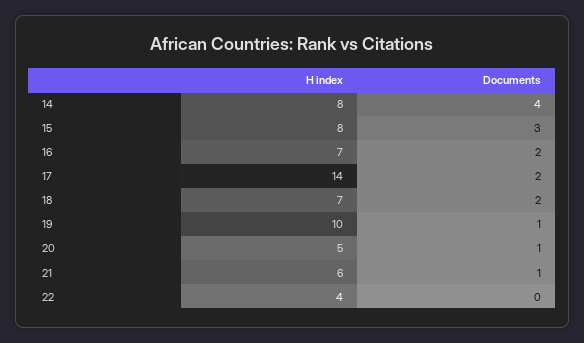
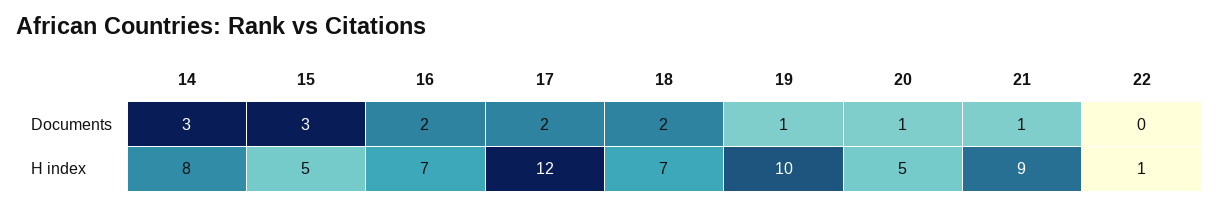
Documents, 14: 4 -> 3
H index, 15: 8 -> 5
H index, 17: 14 -> 12
H index, 21: 6 -> 9
H index, 22: 4 -> 1

